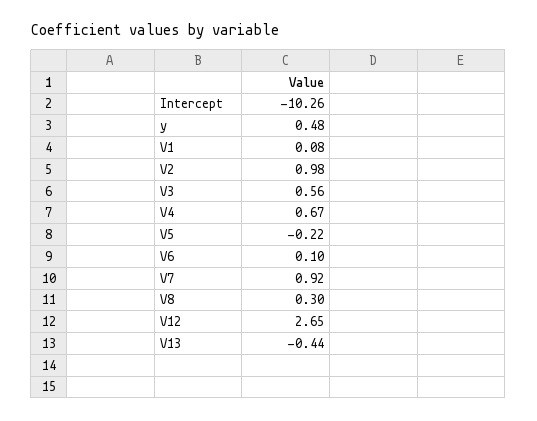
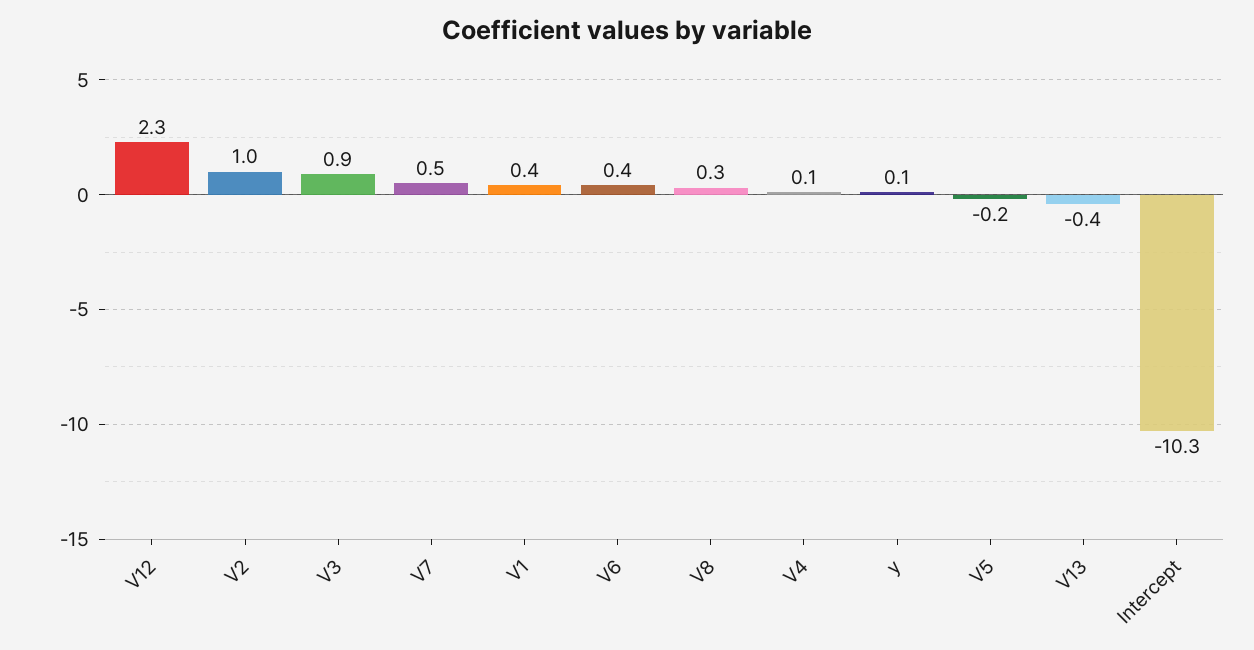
y: 0.48 -> 0.1
V1: 0.08 -> 0.4
V3: 0.56 -> 0.9
V4: 0.67 -> 0.1
V6: 0.1 -> 0.4
V7: 0.92 -> 0.5
V12: 2.65 -> 2.3

